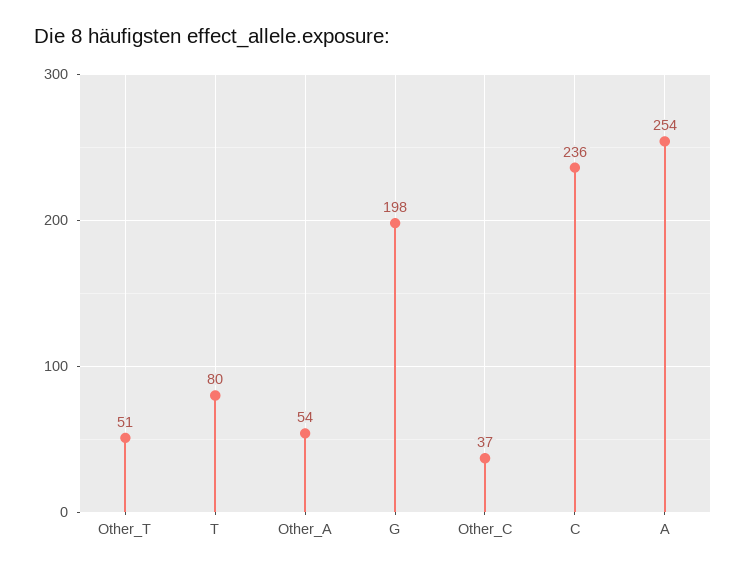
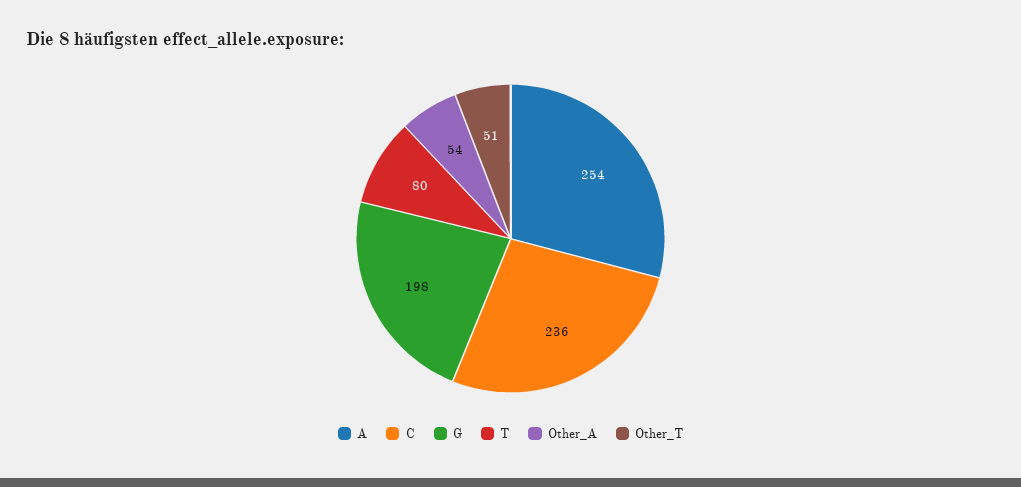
Other_C: 37 -> none

